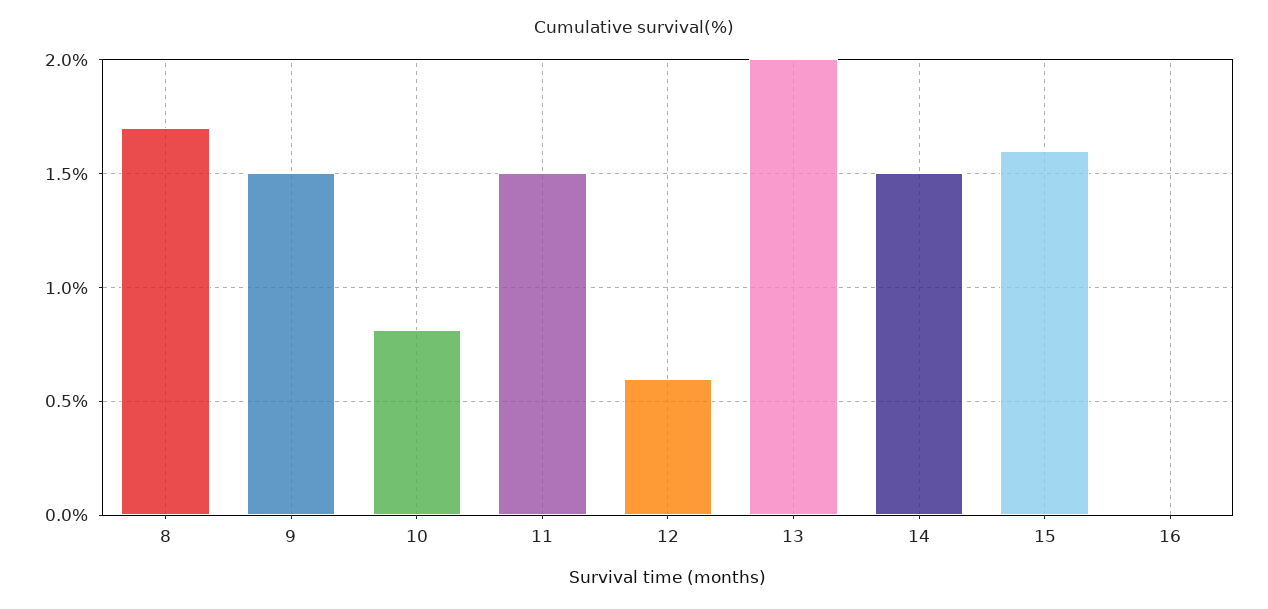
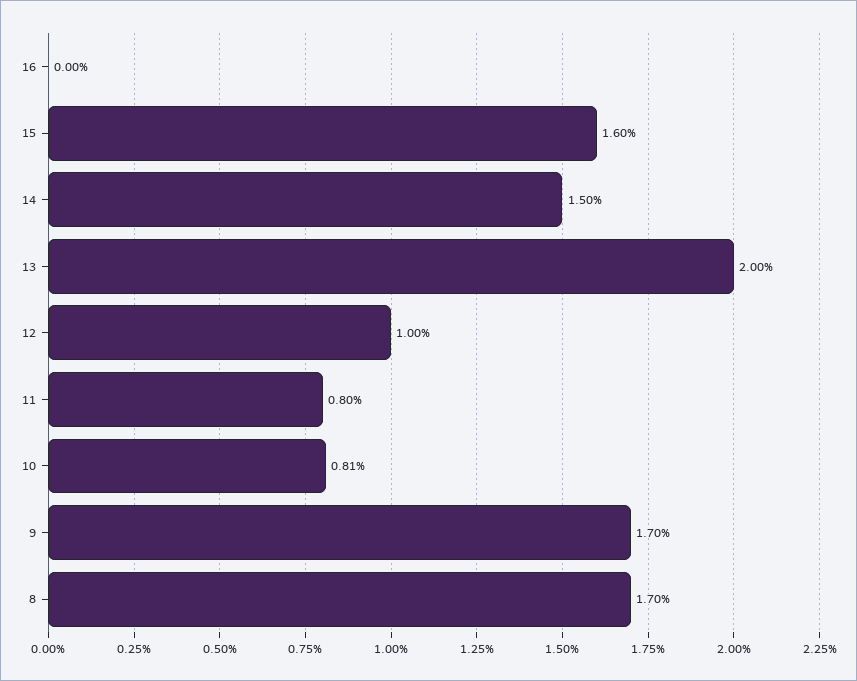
9: 1.5 -> 1.7
11: 1.5 -> 0.8
12: 0.6 -> 1

